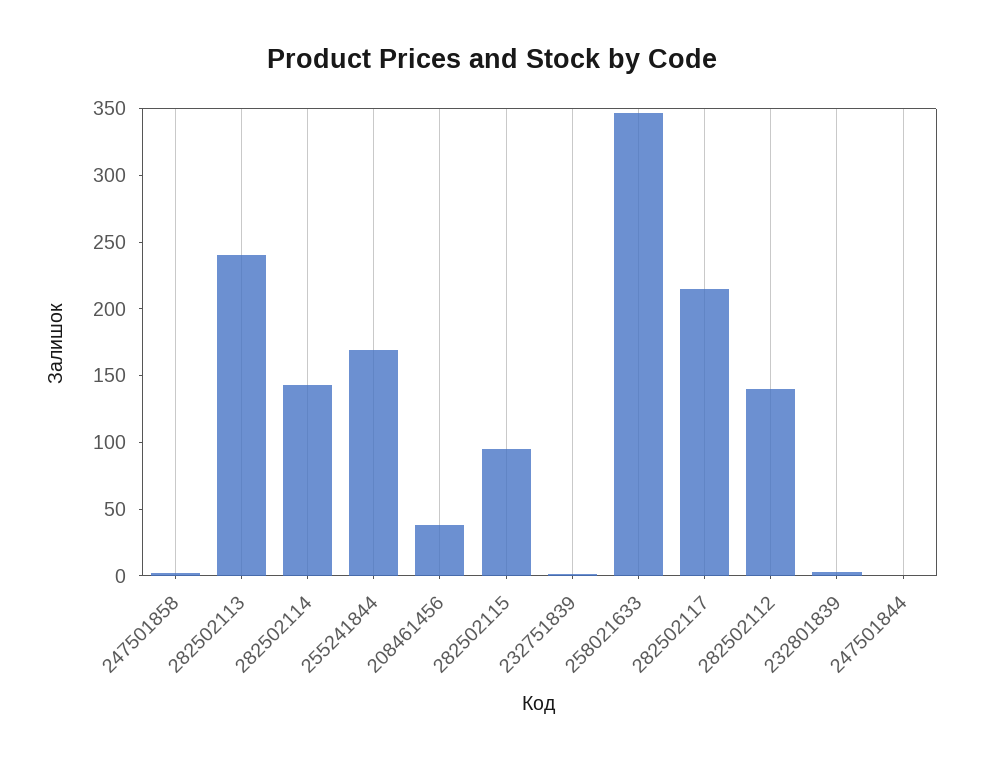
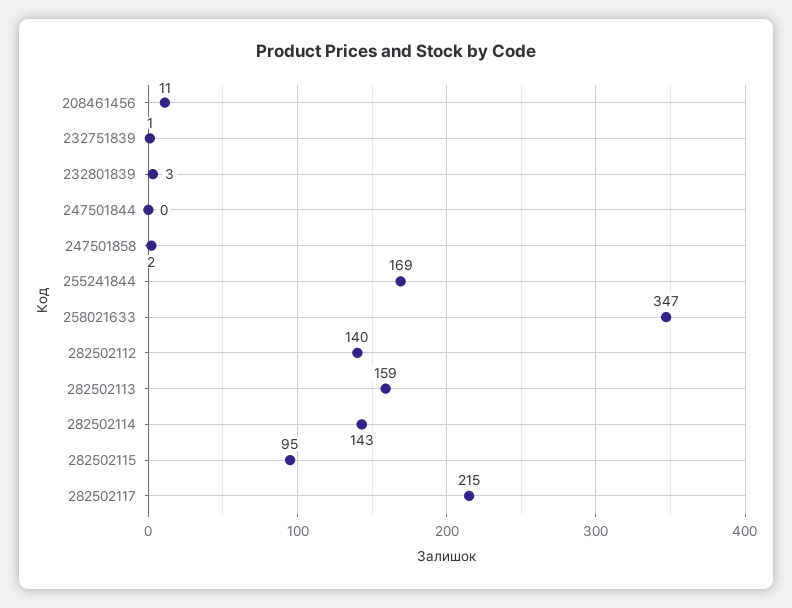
282502113: 240 -> 159
208461456: 40 -> 11

